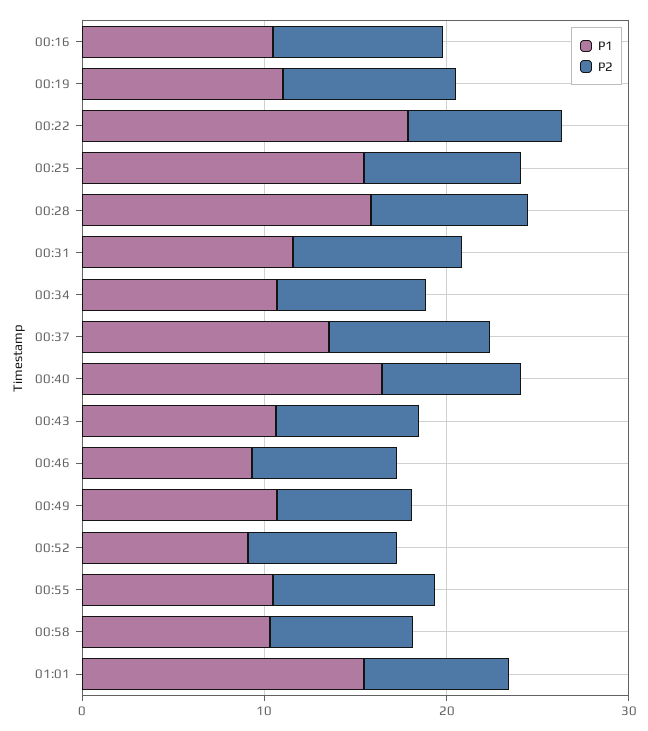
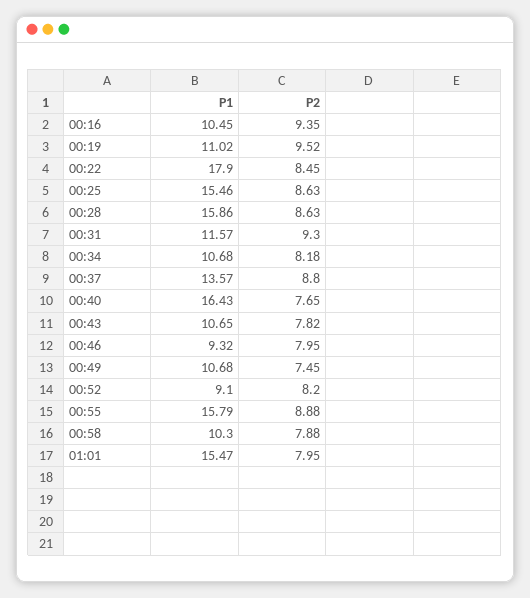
P1, 00:55: 10 -> 15.79

